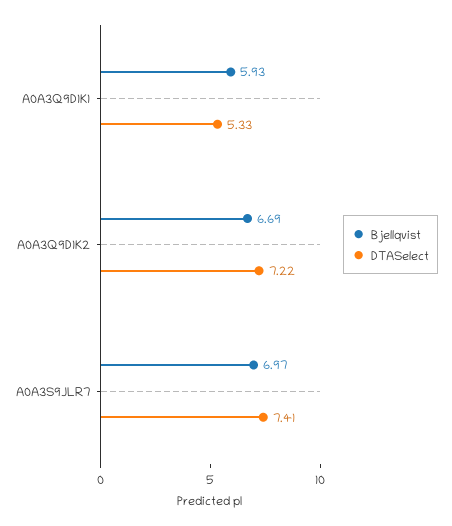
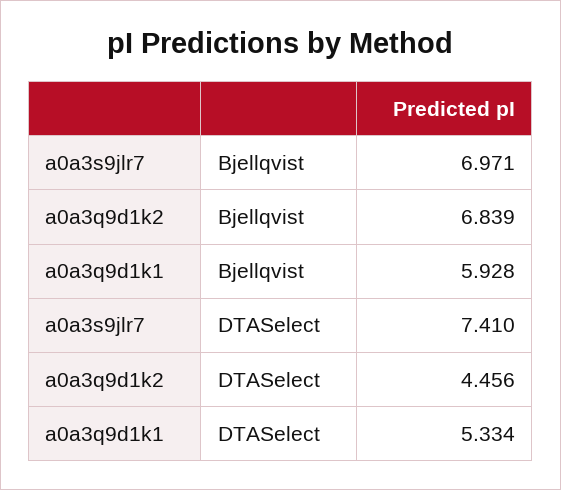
Bjellqvist, A0A3Q9D1K2: 6.69 -> 6.839
DTASelect, A0A3Q9D1K2: 7.22 -> 4.456

